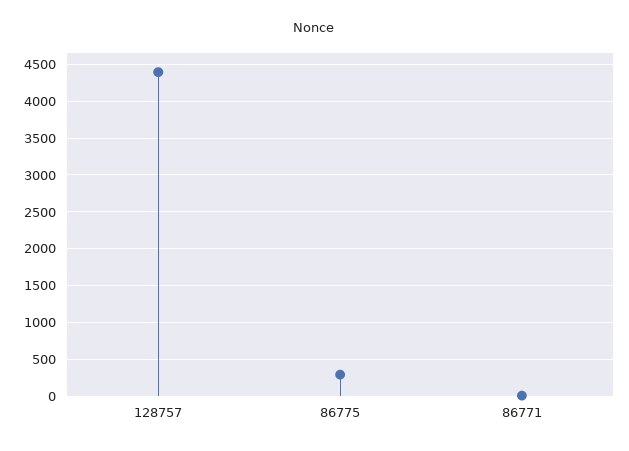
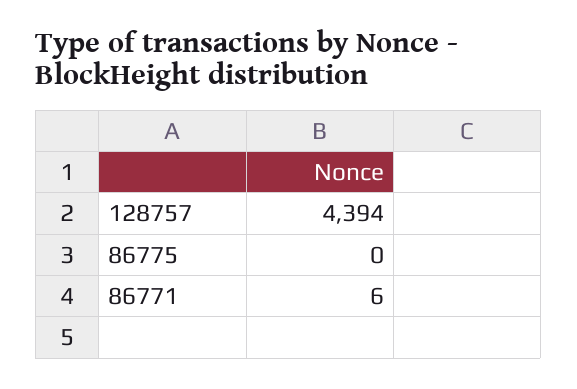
86775: 300 -> 0

